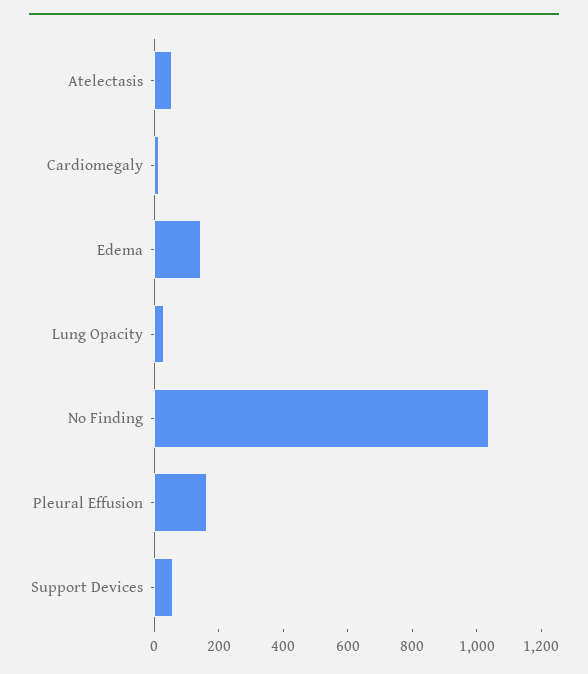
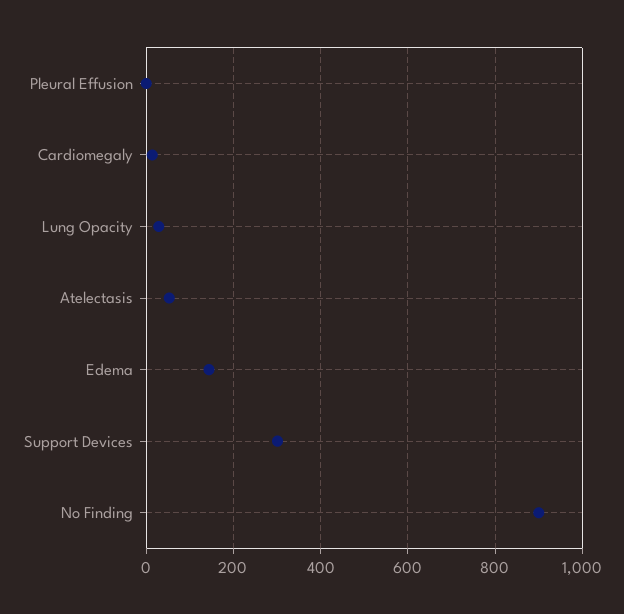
No Finding: 1050 -> 900
Pleural Effusion: 150 -> 0
Support Devices: 50 -> 300

